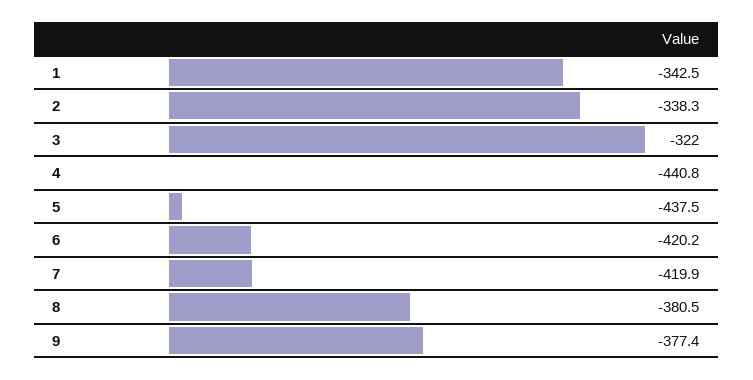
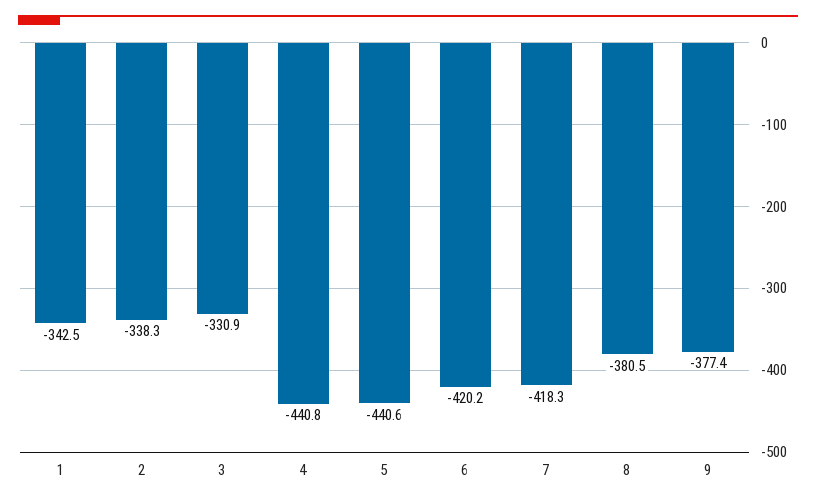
3: -322 -> -330.9
5: -437.5 -> -440.6
7: -419.9 -> -418.3

